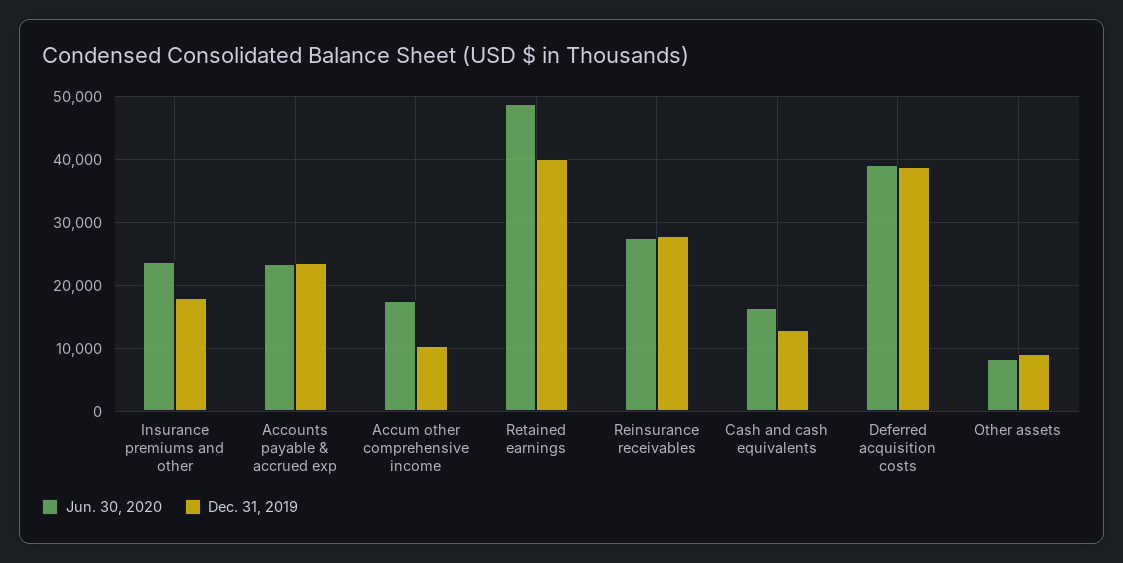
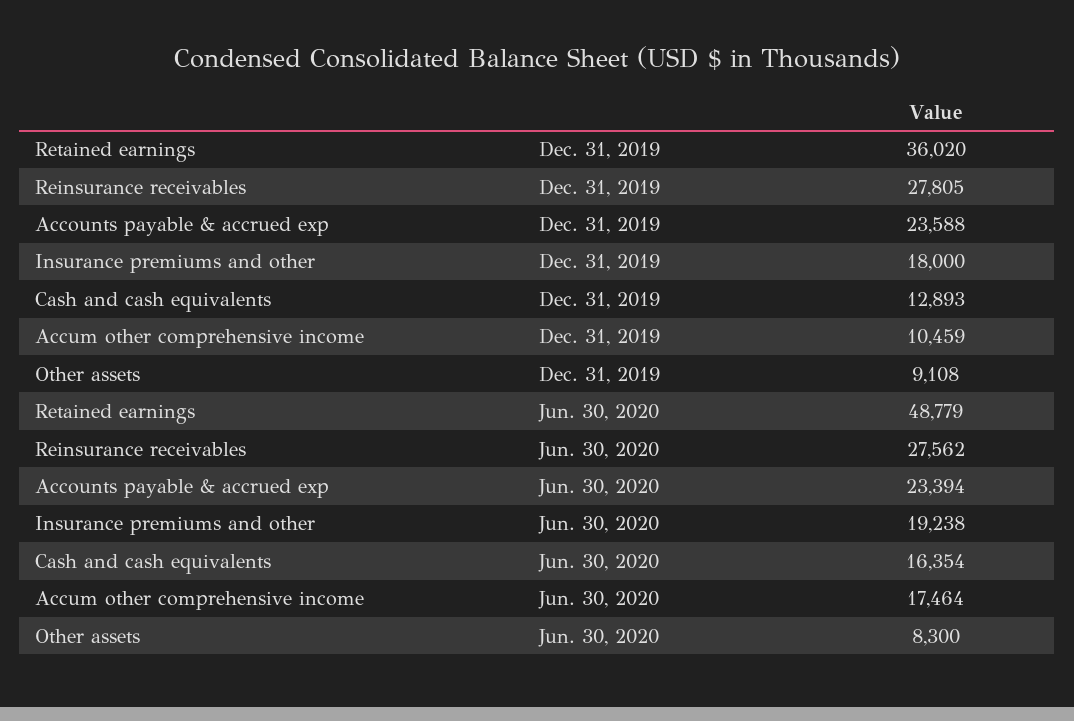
Jun. 30, 2020, Insurance premiums and other: 24000 -> 19238
Dec. 31, 2019, Retained earnings: 40000 -> 36020
Jun. 30, 2020, Deferred acquisition costs: 39000 -> none
Dec. 31, 2019, Deferred acquisition costs: 39000 -> none

